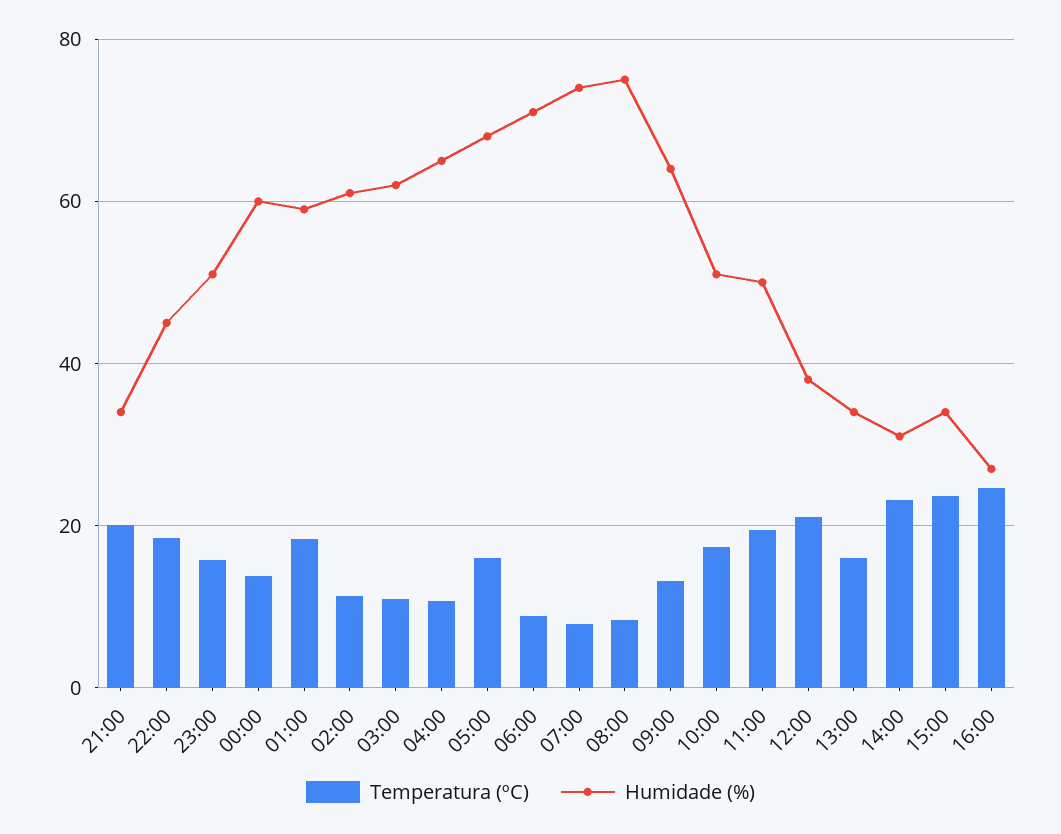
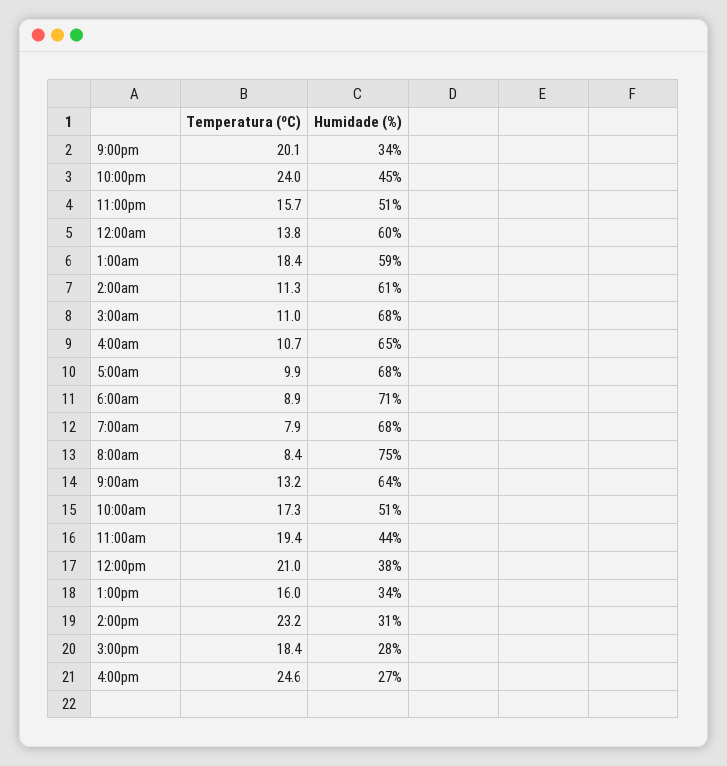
Temperatura (ºC), 22:00: 18 -> 24
Humidade (%), 03:00: 62 -> 68
Temperatura (ºC), 05:00: 16 -> 9.9
Humidade (%), 07:00: 74 -> 68
Humidade (%), 11:00: 50 -> 44
Temperatura (ºC), 15:00: 24 -> 18.4
Humidade (%), 15:00: 34 -> 28

